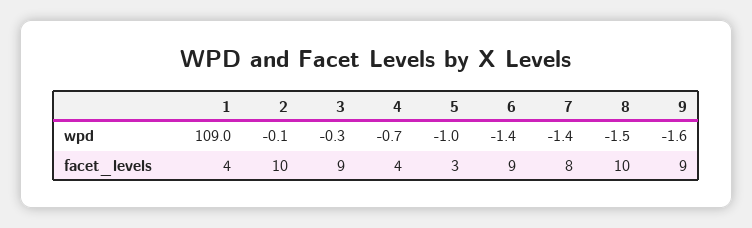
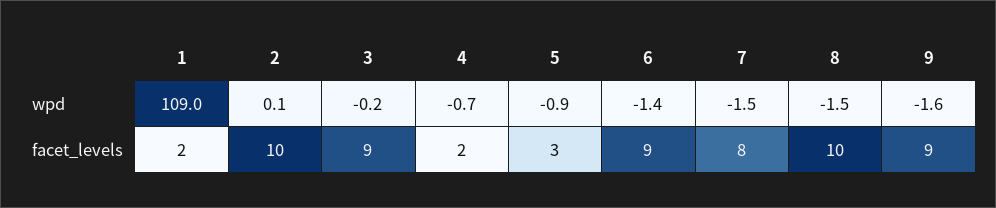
2, wpd: -0.1 -> 0.1
3, wpd: -0.3 -> -0.2
5, wpd: -1 -> -0.9
7, wpd: -1.4 -> -1.5
1, facet_levels: 4 -> 2
4, facet_levels: 4 -> 2

